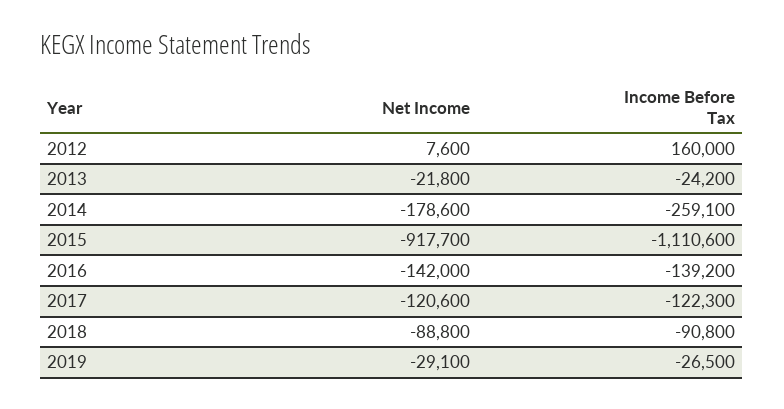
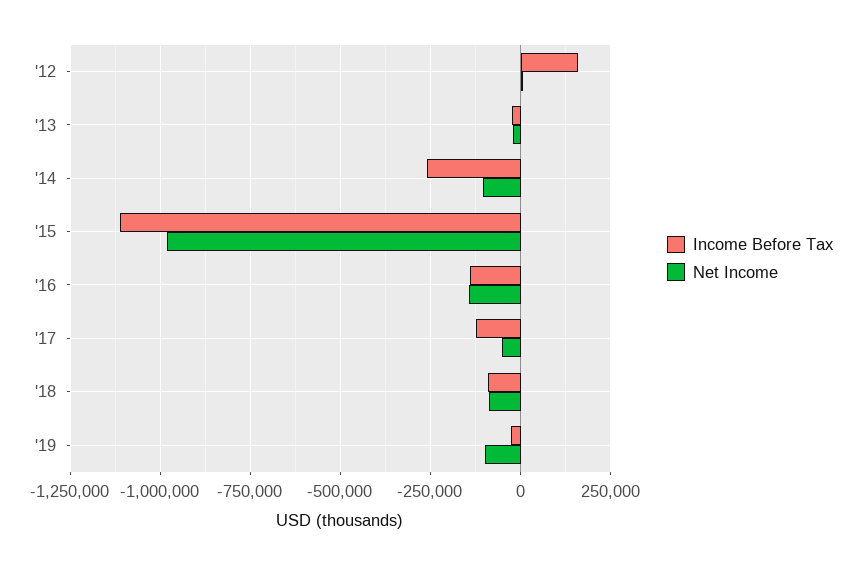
Net Income, 2014: -178600 -> -100000
Net Income, 2015: -917700 -> -975000
Net Income, 2017: -120600 -> -50000
Net Income, 2019: -29100 -> -100000

